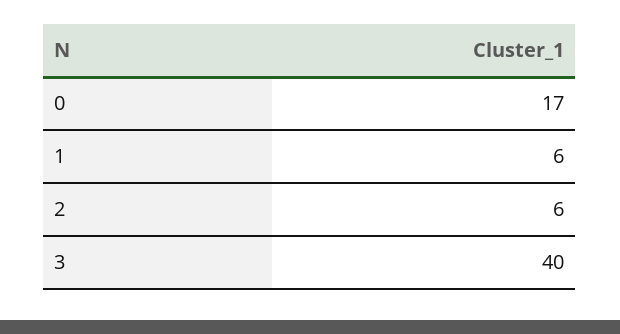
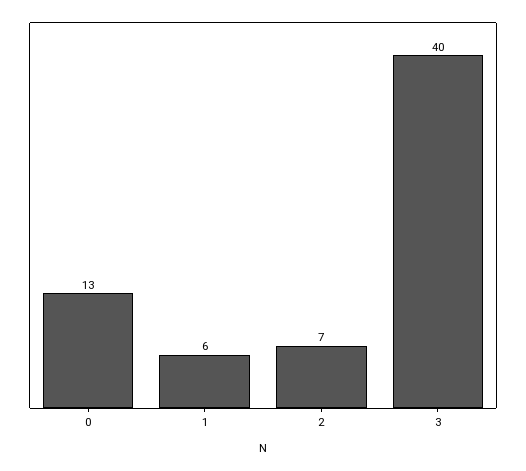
0: 17 -> 13
2: 6 -> 7

